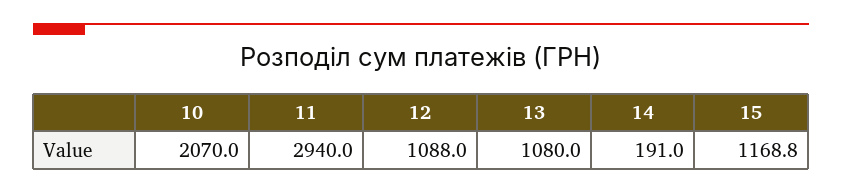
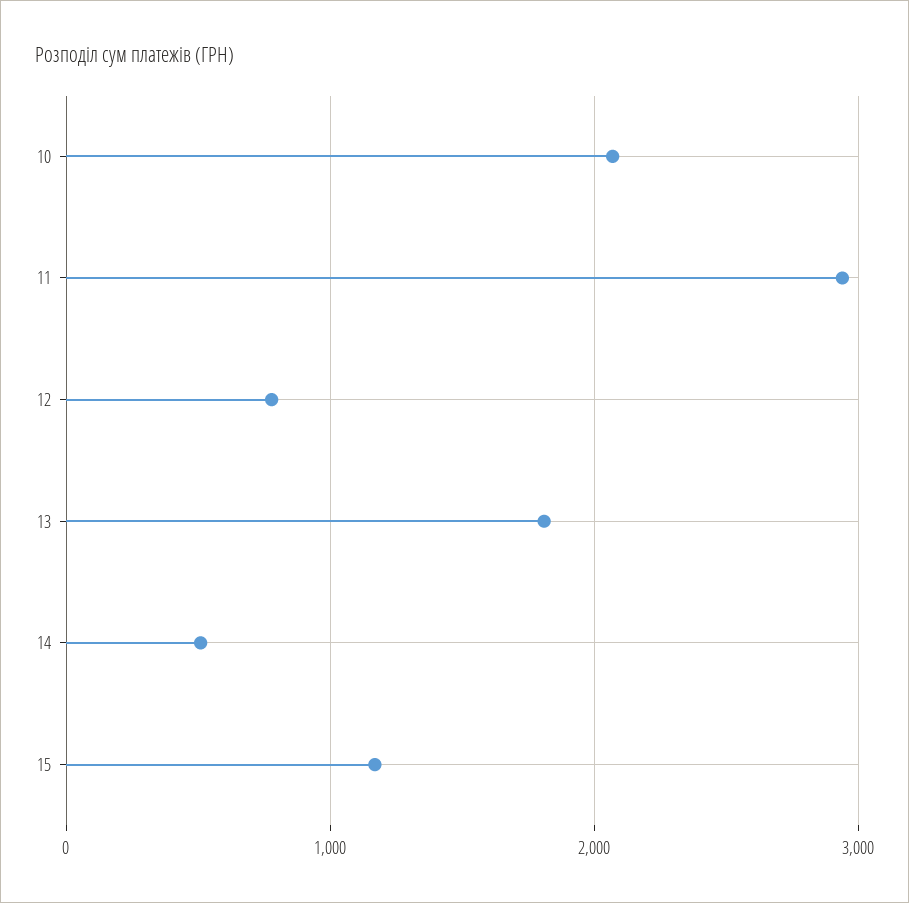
12: 1088 -> 800
13: 1080 -> 1800
14: 191 -> 500

